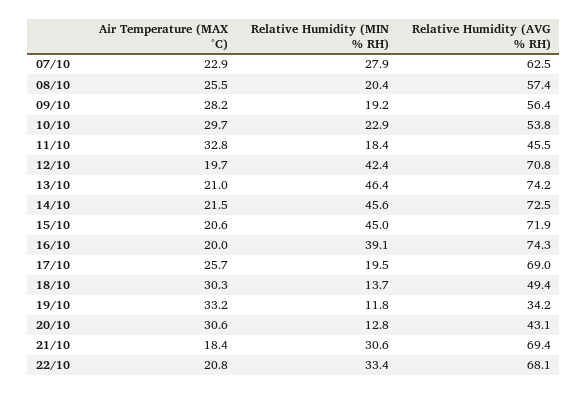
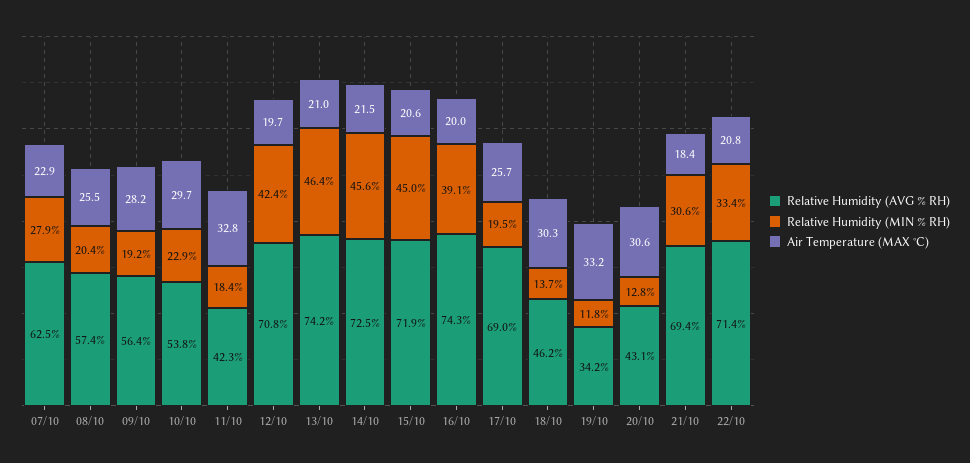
Relative Humidity (AVG % RH), 11/10: 45.5 -> 42.3
Relative Humidity (AVG % RH), 18/10: 49.4 -> 46.2
Relative Humidity (AVG % RH), 22/10: 68.1 -> 71.4

